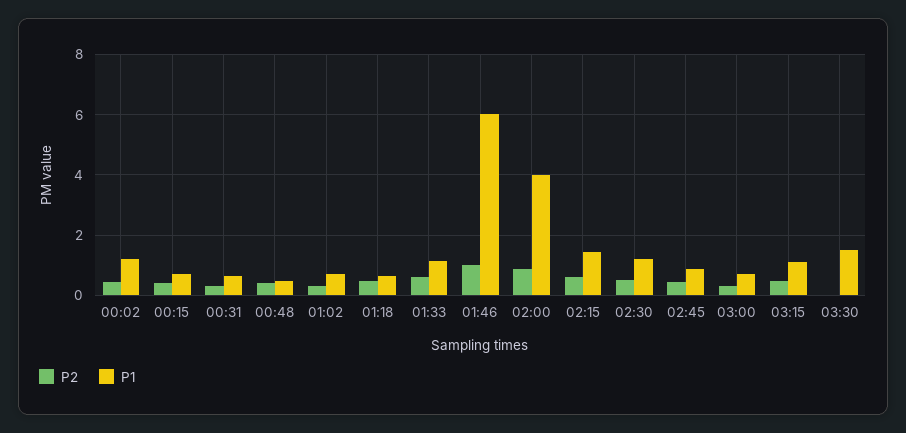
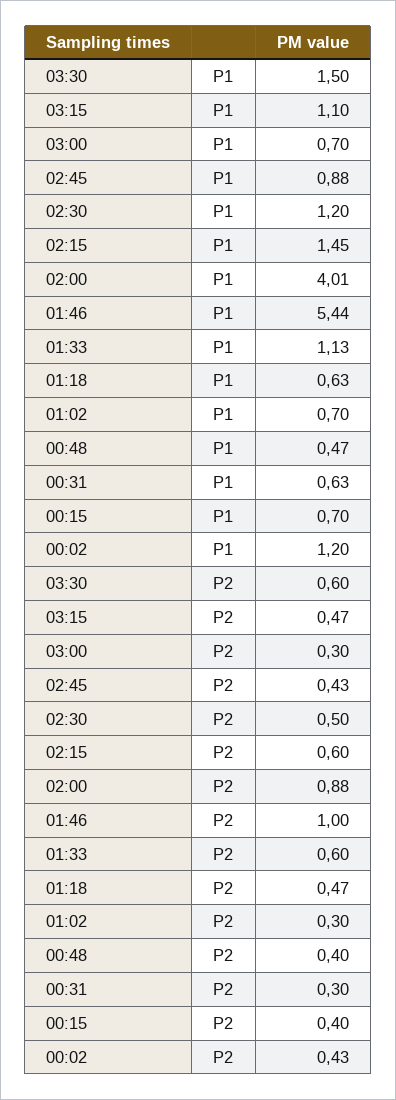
P1, 01:46: 6 -> 5.44
P2, 03:30: 0 -> 0.6

